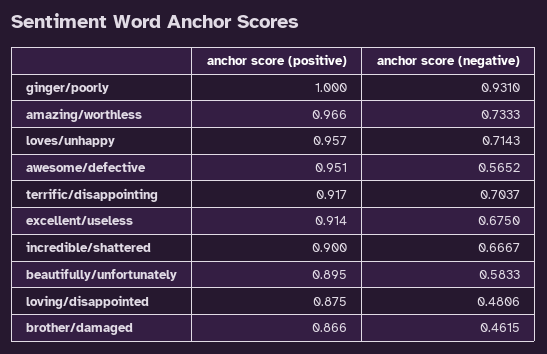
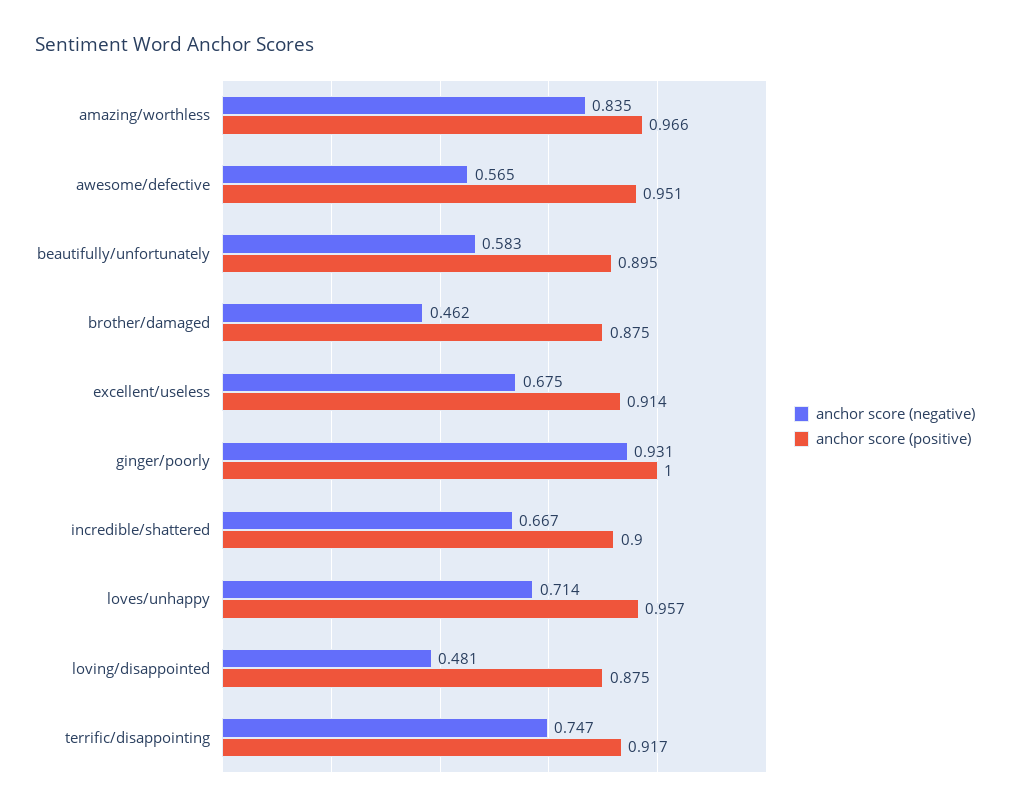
anchor score (negative), amazing/worthless: 0.7333 -> 0.835
anchor score (negative), terrific/disappointing: 0.7037 -> 0.747
anchor score (positive), brother/damaged: 0.866 -> 0.875

